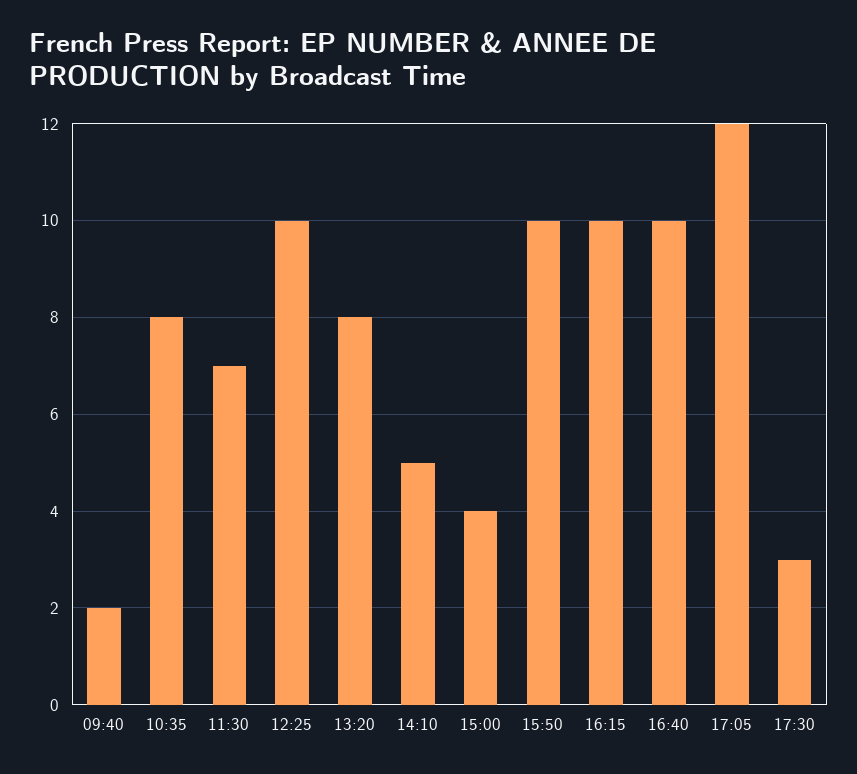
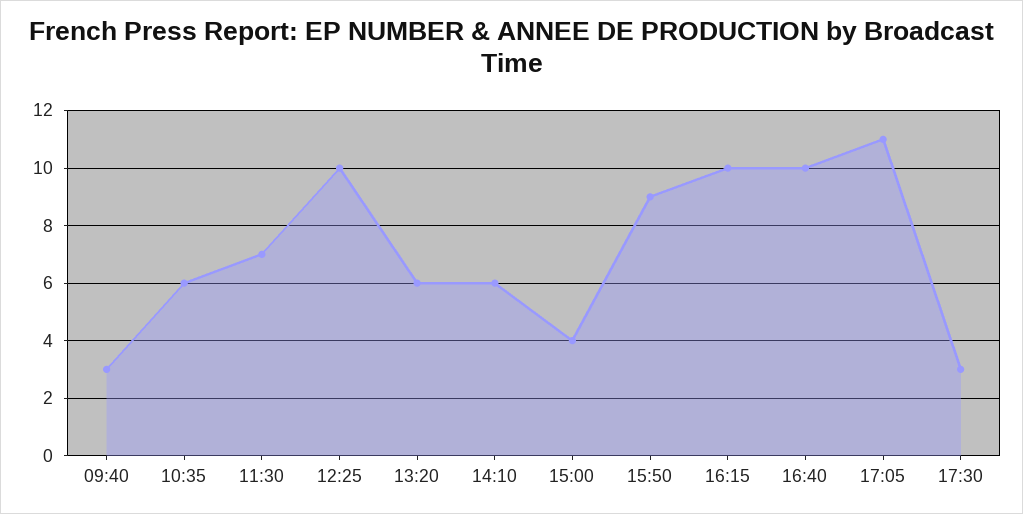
09:40: 2 -> 3
10:35: 8 -> 6
13:20: 8 -> 6
14:10: 5 -> 6
15:50: 10 -> 9
17:05: 12 -> 11

